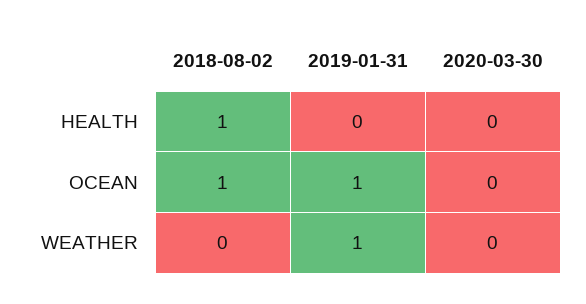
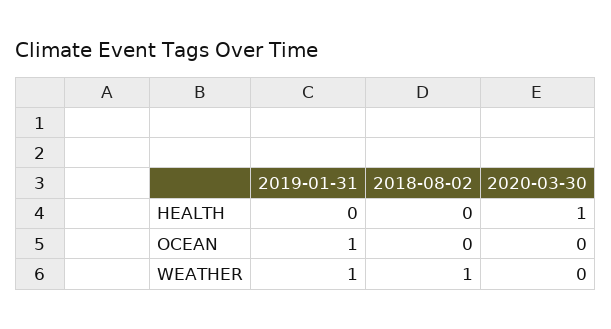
2018-08-02, HEALTH: 1 -> 0
2020-03-30, HEALTH: 0 -> 1
2018-08-02, OCEAN: 1 -> 0
2018-08-02, WEATHER: 0 -> 1

